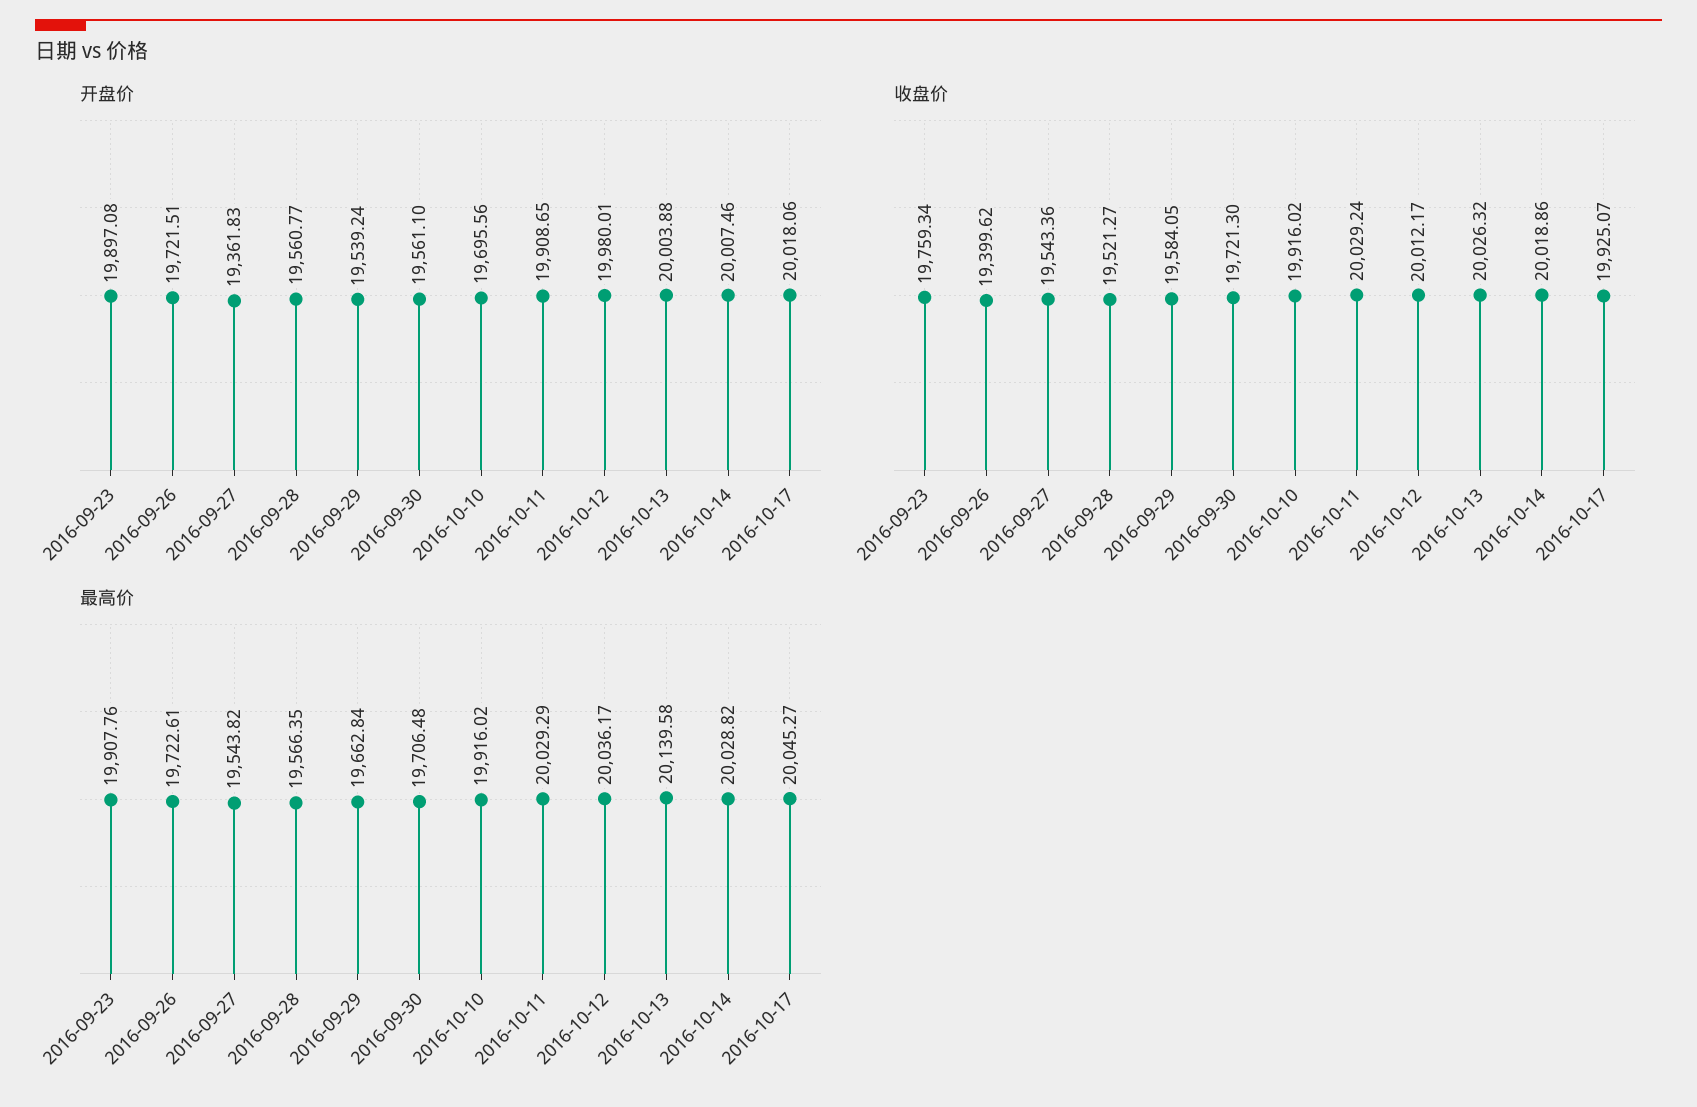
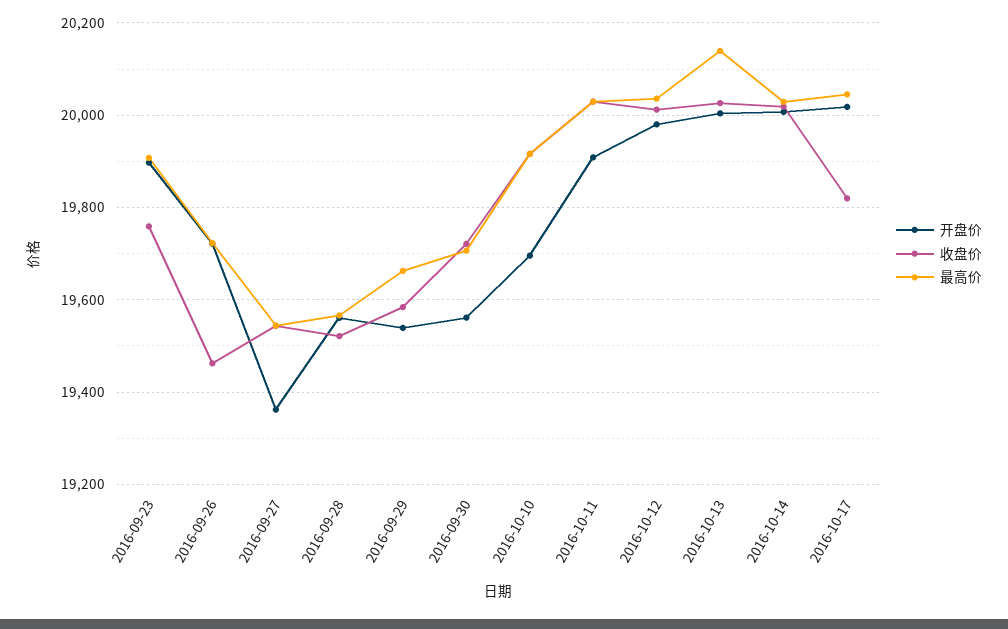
收盘价, 2016-09-26: 19399.62 -> 19460
收盘价, 2016-10-17: 19925.07 -> 19820

